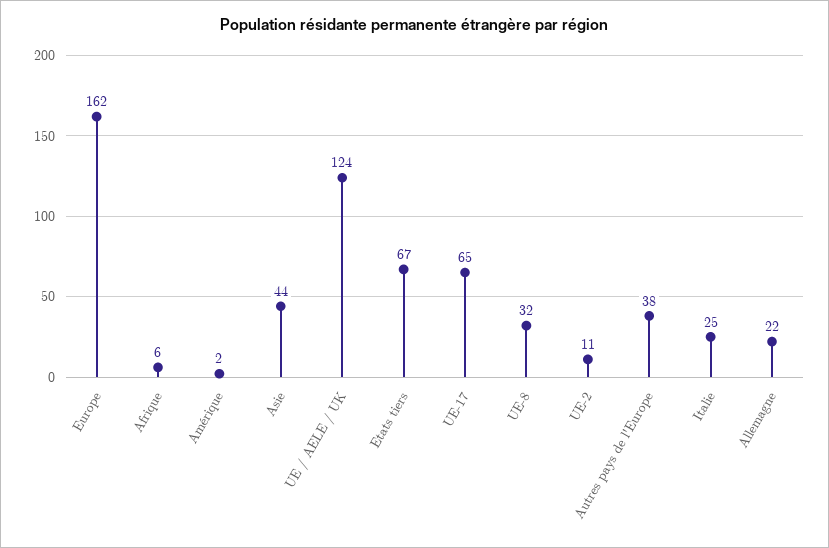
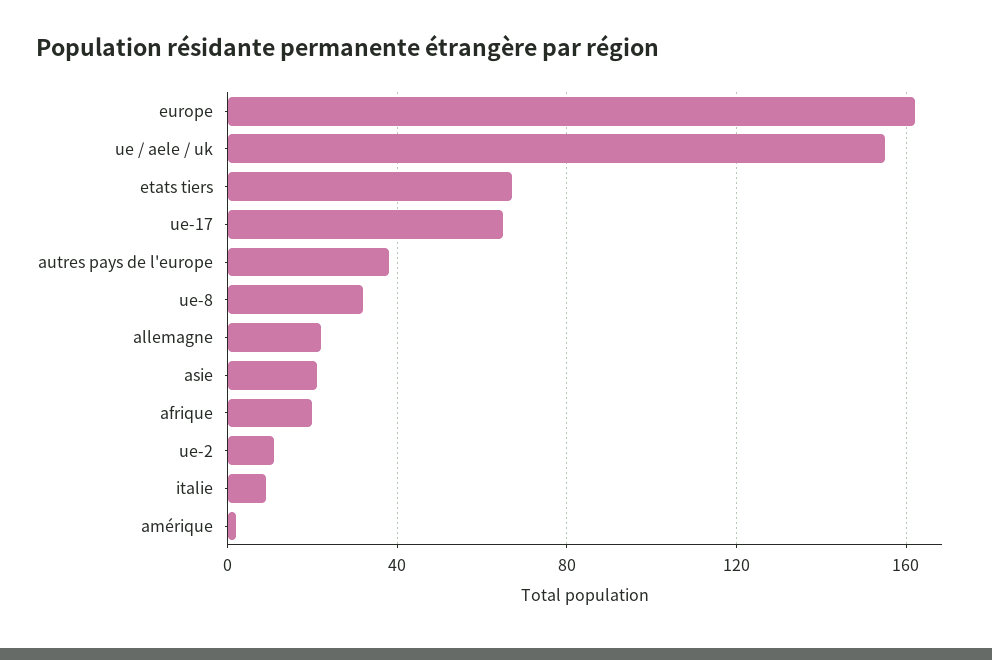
Afrique: 6 -> 20
Asie: 44 -> 20
UE / AELE / UK: 124 -> 155
Italie: 25 -> 10

